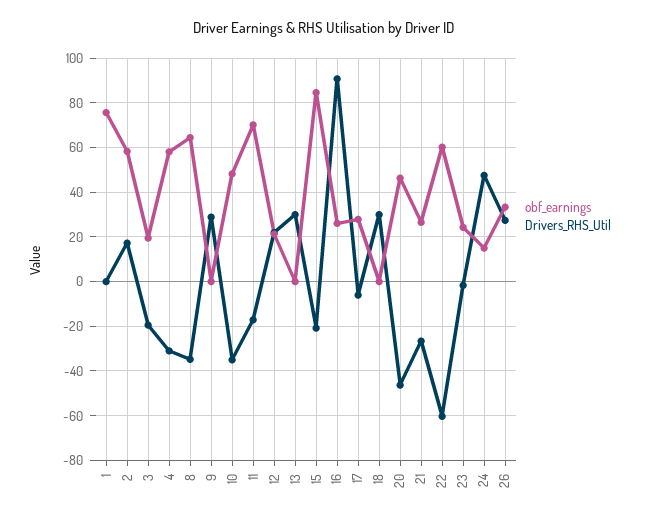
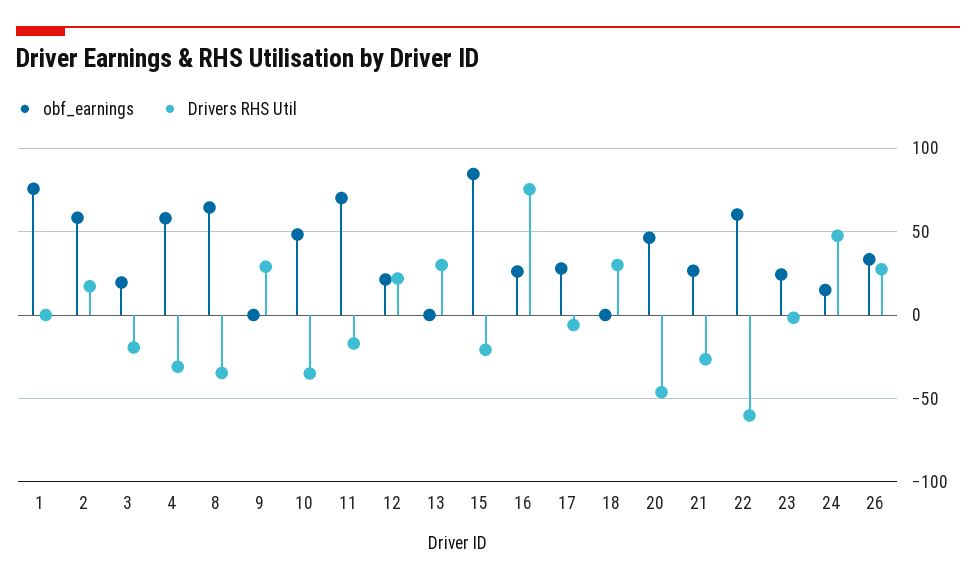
Drivers_RHS_Util, 16: 90 -> 75

